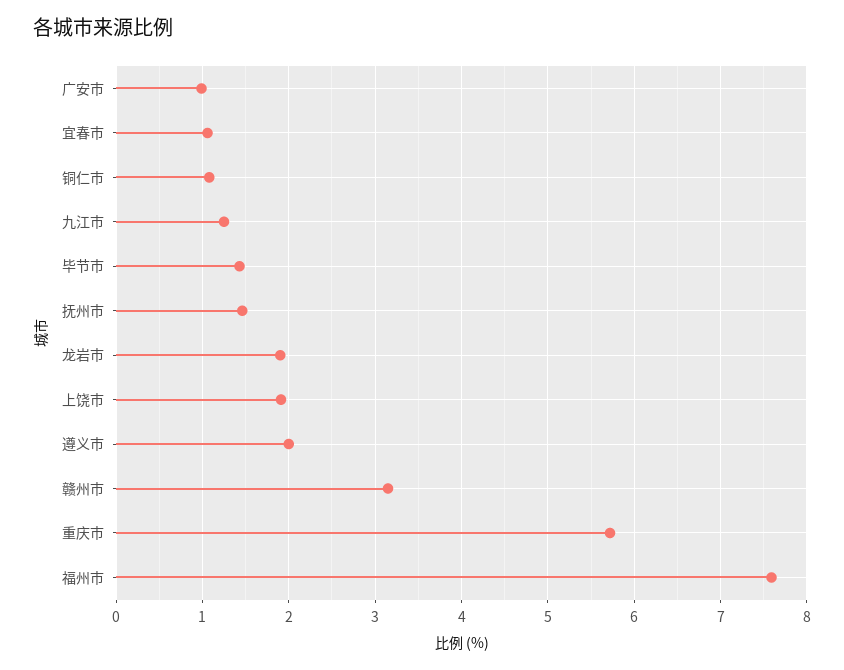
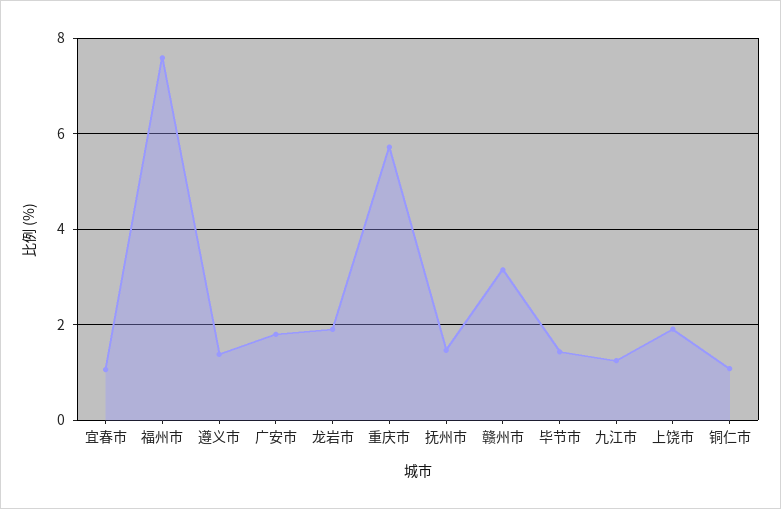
广安市: 1 -> 1.8
遵义市: 2 -> 1.4

